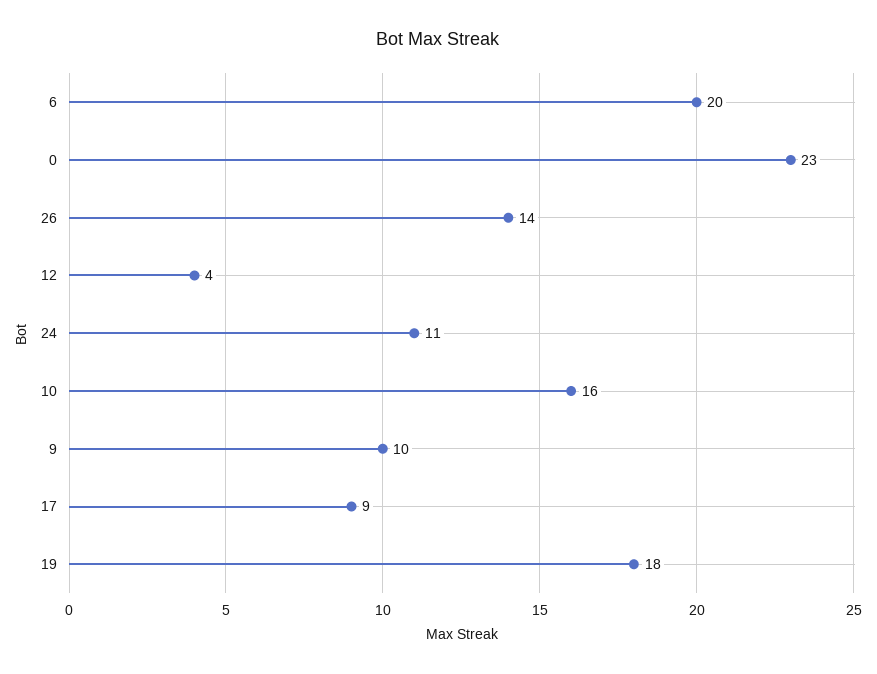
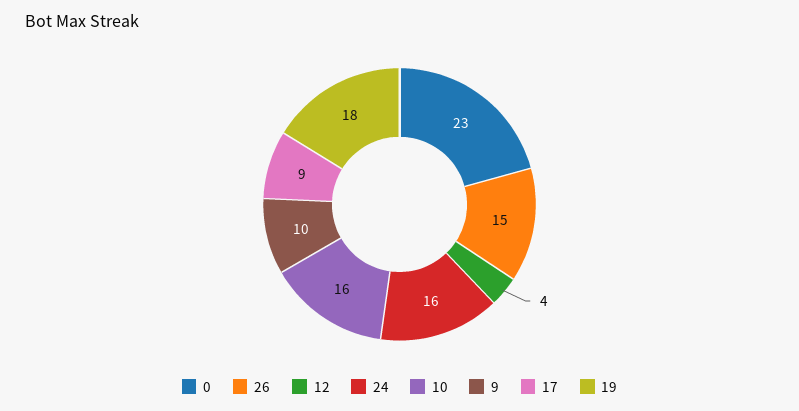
6: 20 -> none
26: 14 -> 15
24: 11 -> 16

